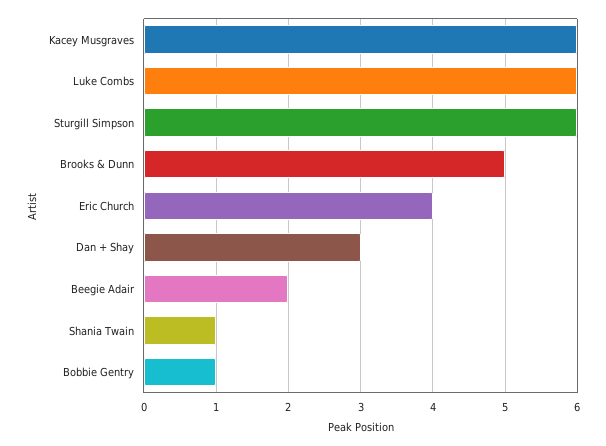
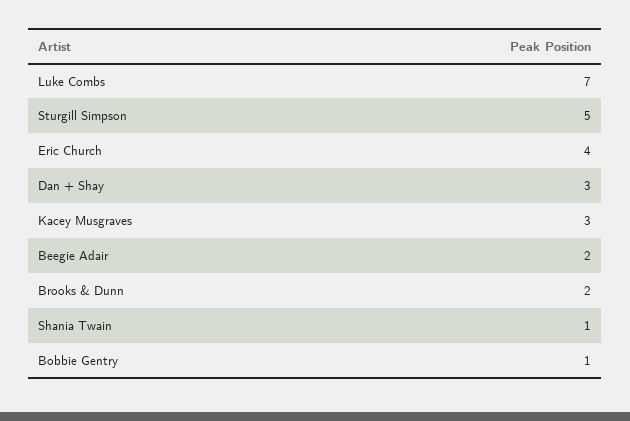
Kacey Musgraves: 6 -> 3
Luke Combs: 6 -> 7
Sturgill Simpson: 6 -> 5
Brooks & Dunn: 5 -> 2

